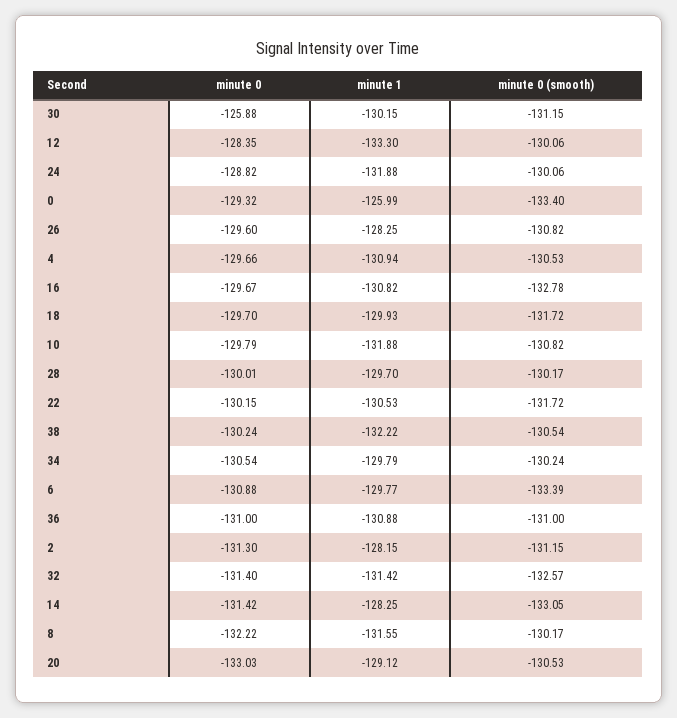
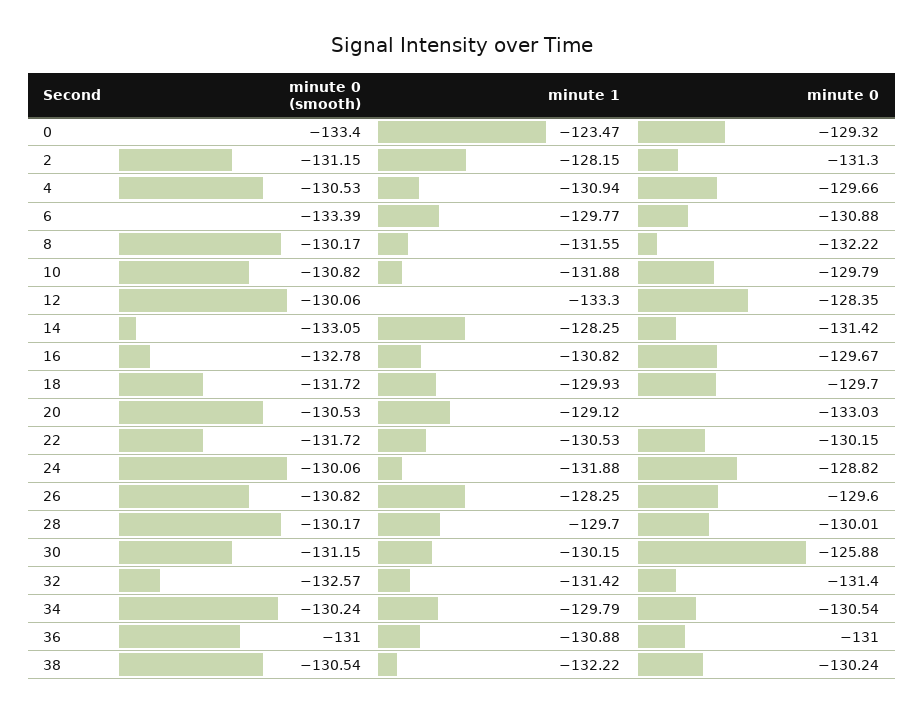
minute 1, 0: -125.99 -> -123.47

